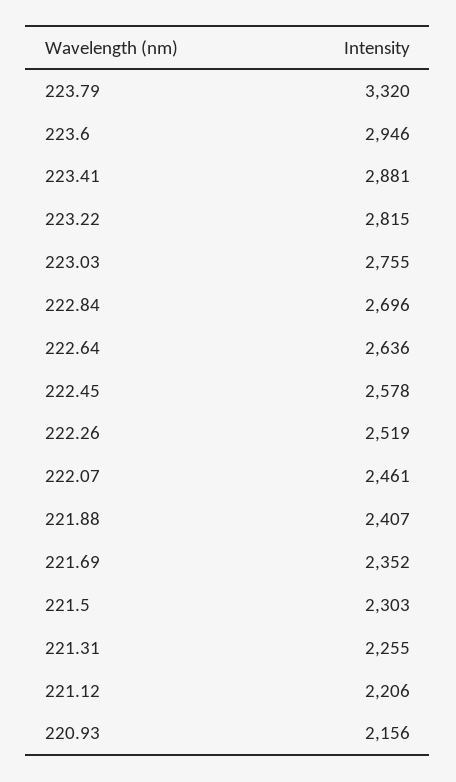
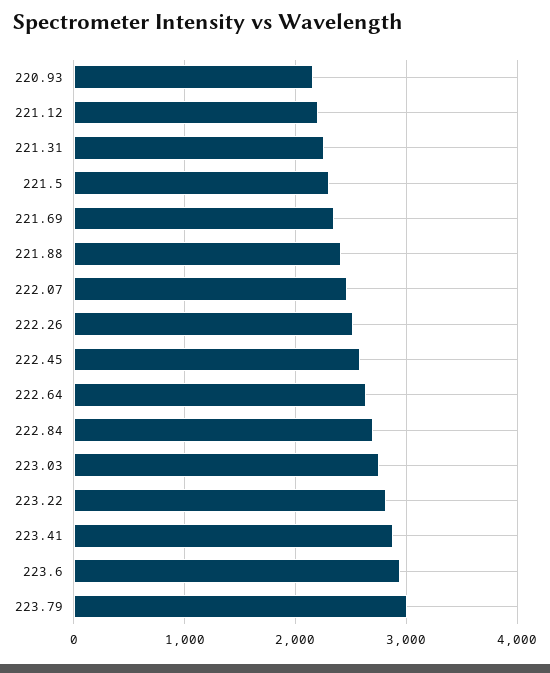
223.79: 3320 -> 3000

